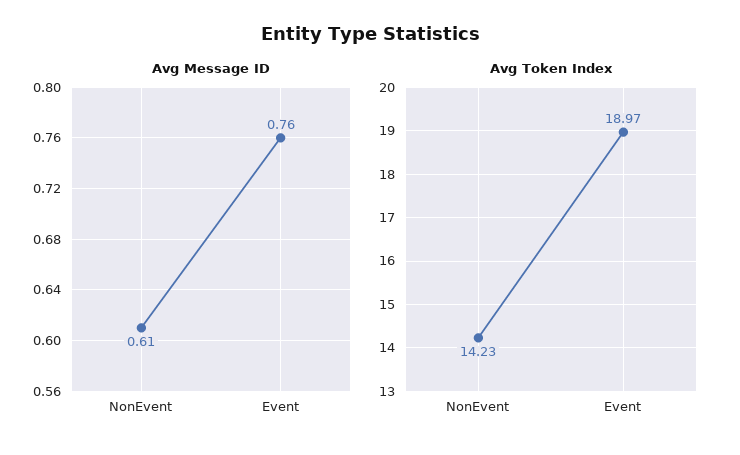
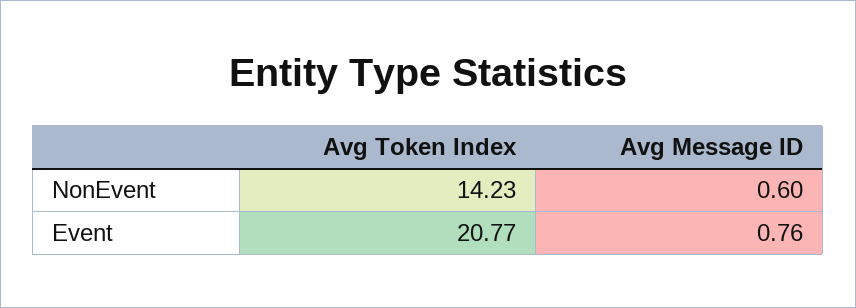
Avg Message ID, NonEvent: 0.61 -> 0.6
Avg Token Index, Event: 18.97 -> 20.77

